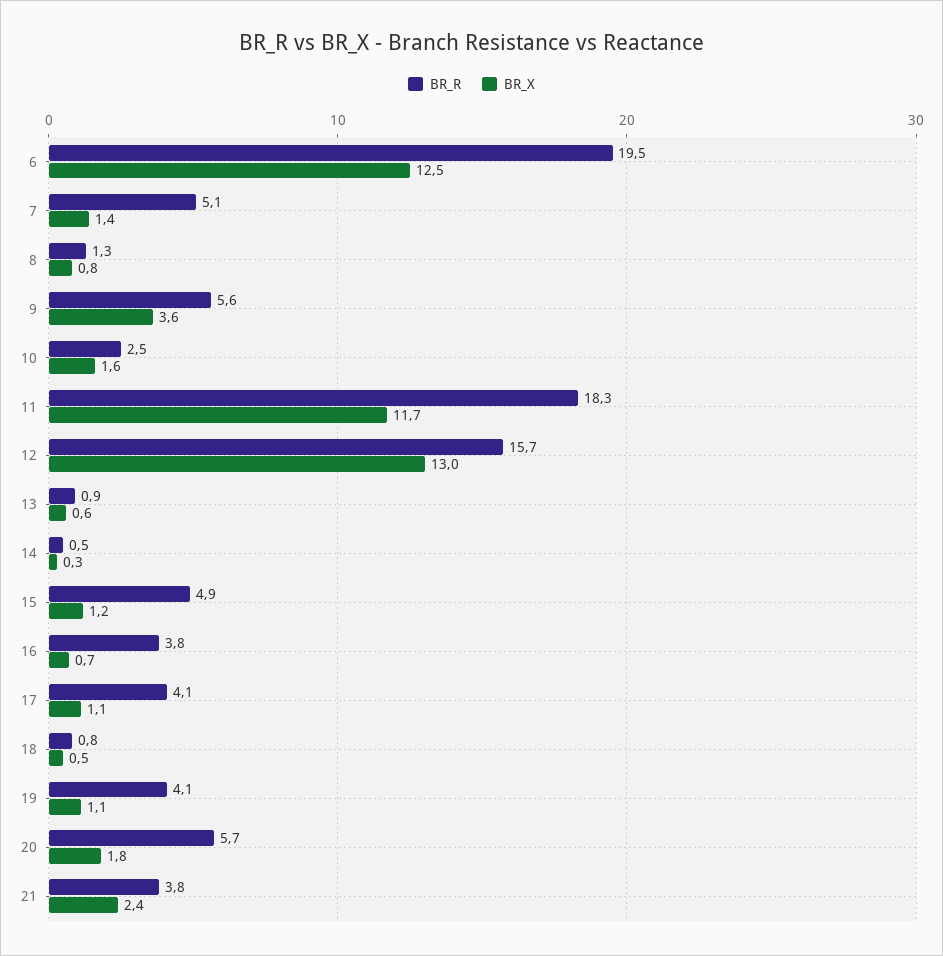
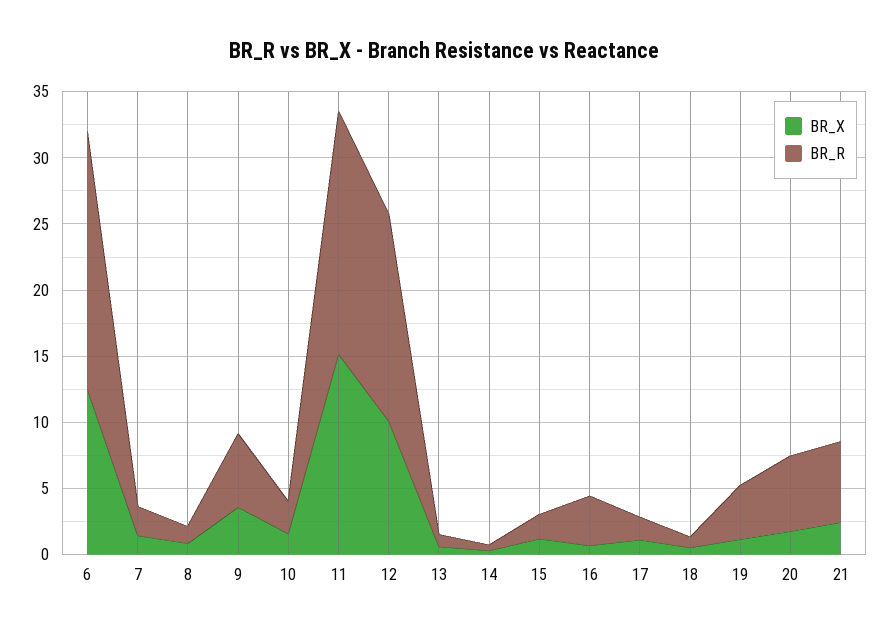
BR_R, 7: 5.1 -> 2
BR_X, 11: 11.7 -> 15
BR_X, 12: 13 -> 10
BR_R, 15: 4.9 -> 2
BR_R, 17: 4.1 -> 2
BR_R, 21: 3.8 -> 6

